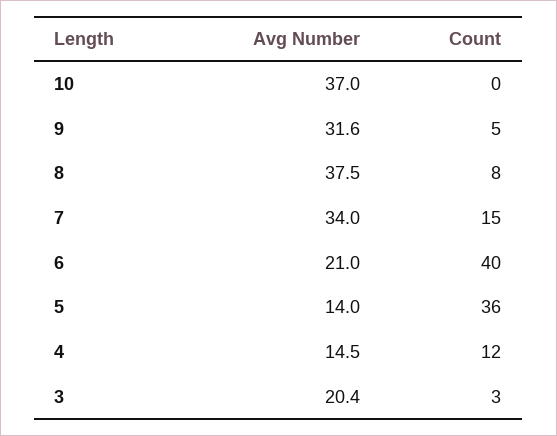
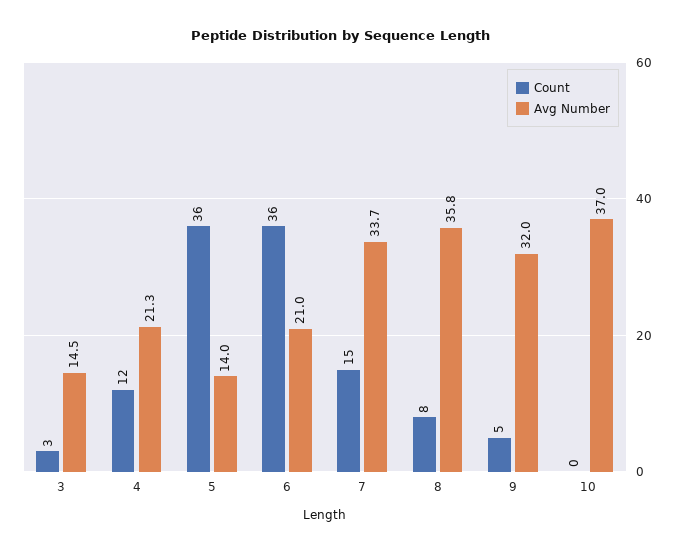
Avg Number, 9: 31.6 -> 32
Avg Number, 8: 37.5 -> 35.8
Avg Number, 7: 34 -> 33.7
Count, 6: 40 -> 36
Avg Number, 4: 14.5 -> 21.3
Avg Number, 3: 20.4 -> 14.5

